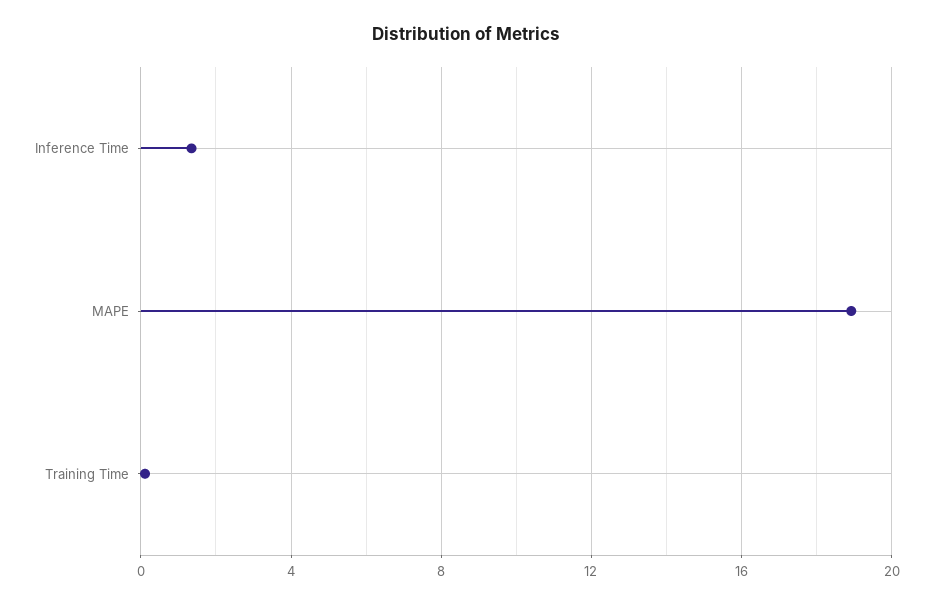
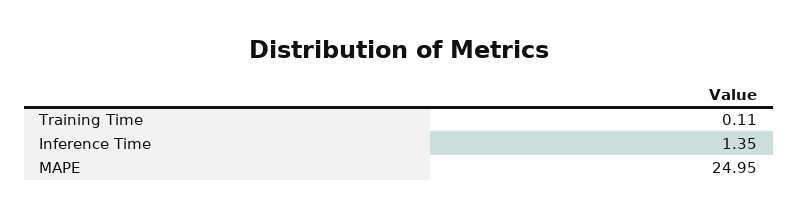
MAPE: 19 -> 24.95

